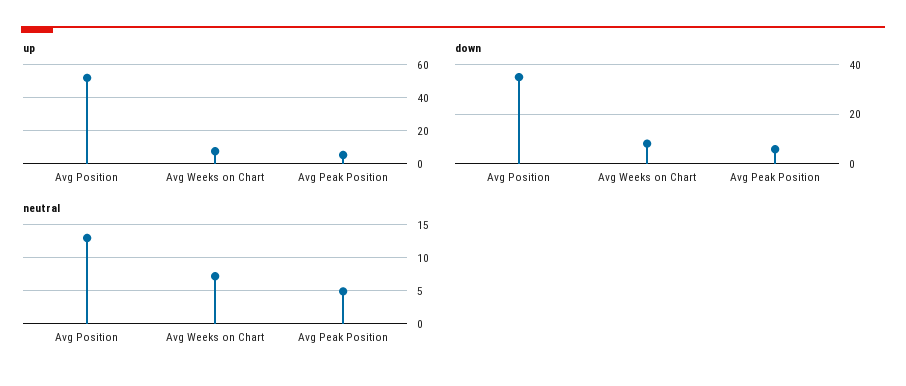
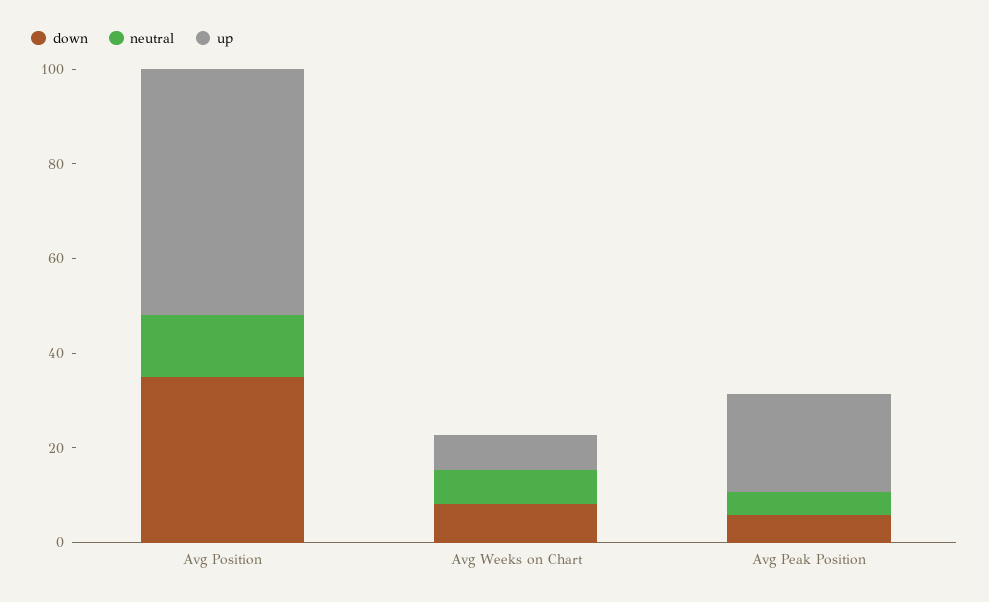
up, Avg Peak Position: 5 -> 20

